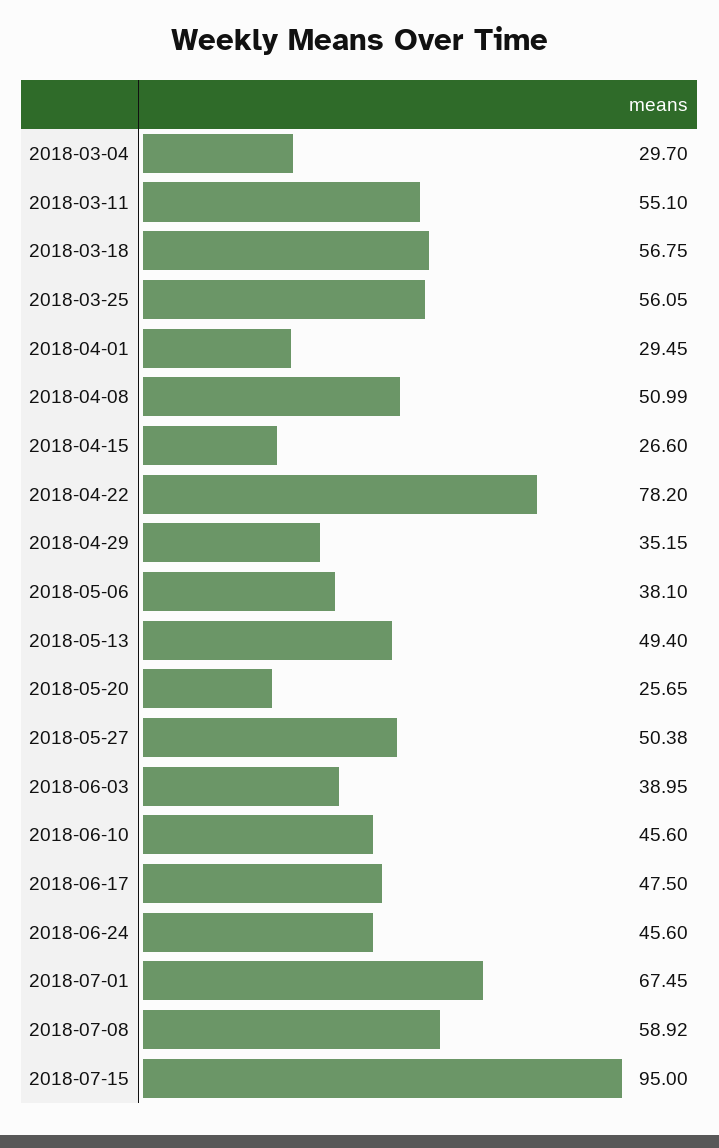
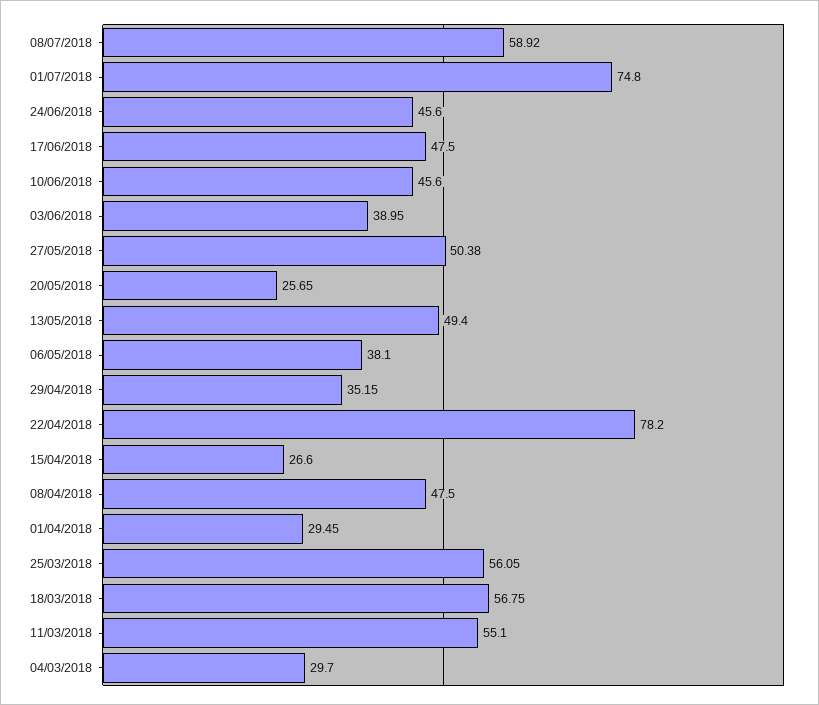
2018-04-08: 50.99 -> 47.5
2018-07-01: 67.45 -> 74.8
2018-07-15: 95 -> none

